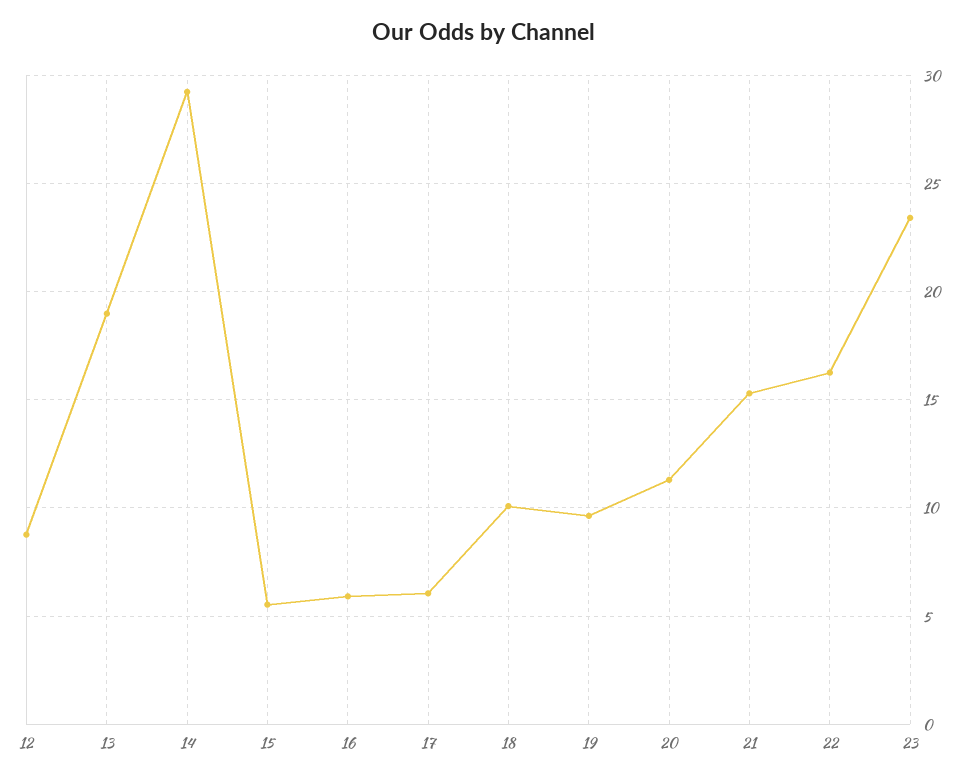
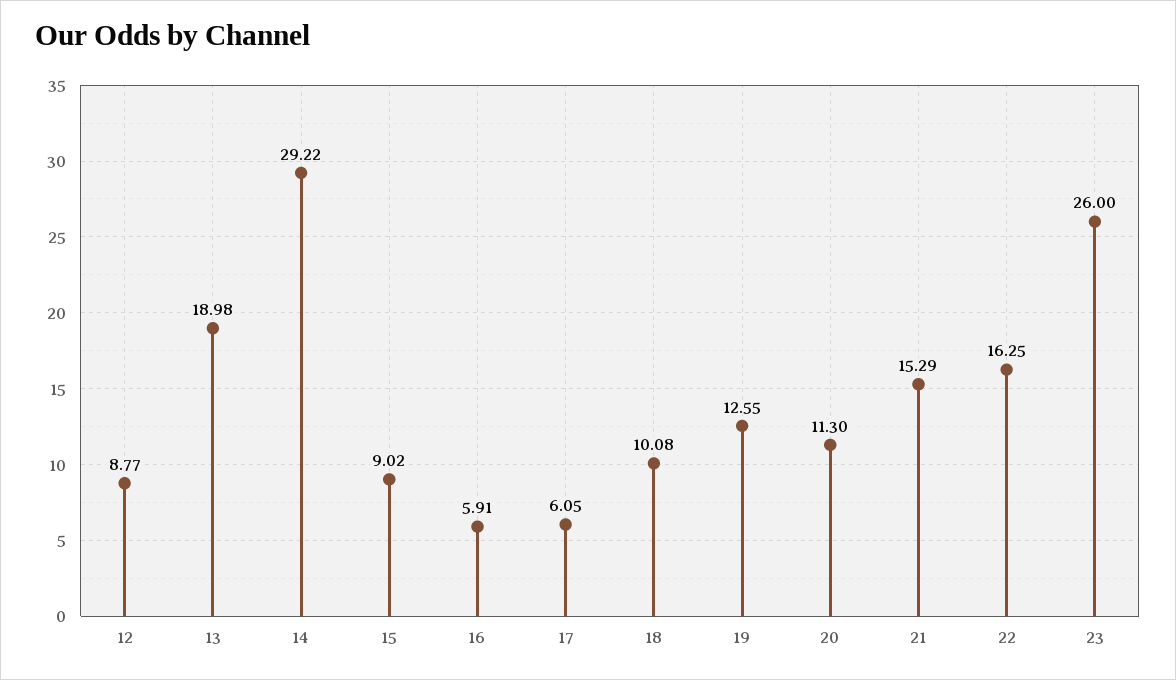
15: 5.5 -> 9.02
19: 9.5 -> 12.55
23: 23.5 -> 26

